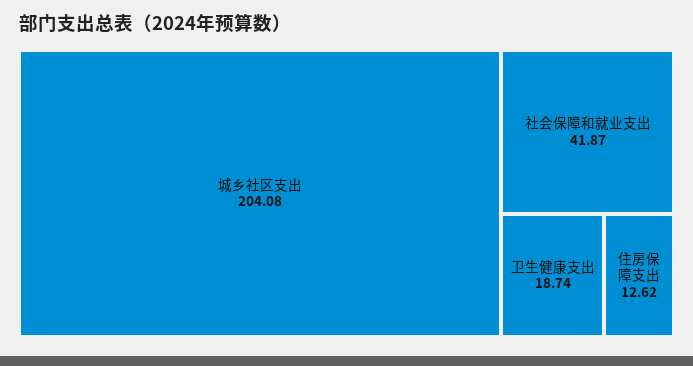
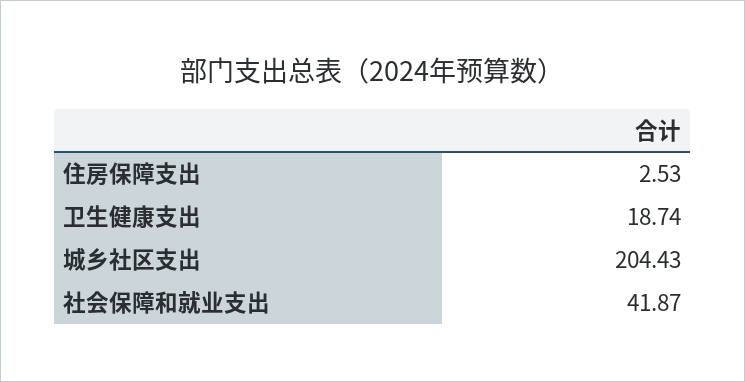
城乡社区支出: 204.08 -> 204.43
住房保障支出: 12.62 -> 2.53

